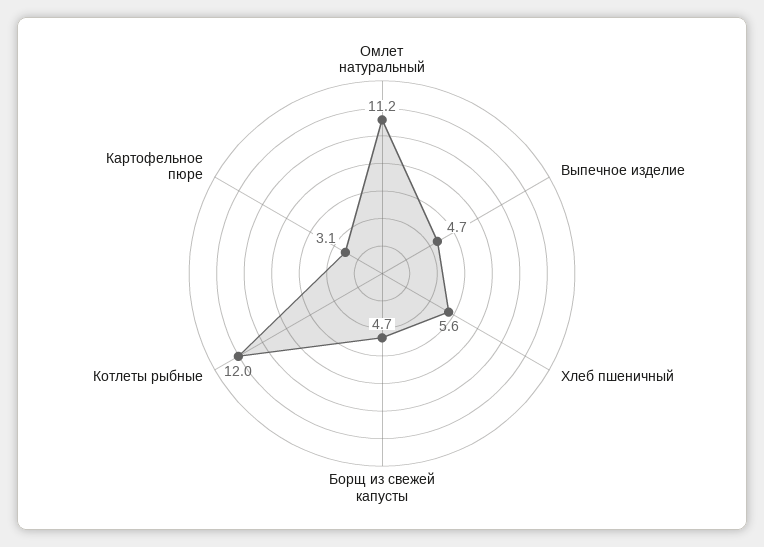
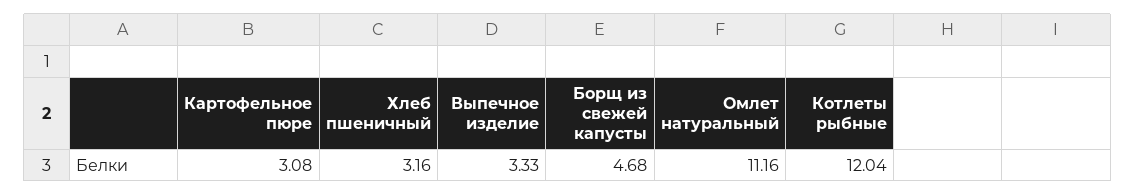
Выпечное изделие: 4.7 -> 3.33
Хлеб пшеничный: 5.6 -> 3.16

